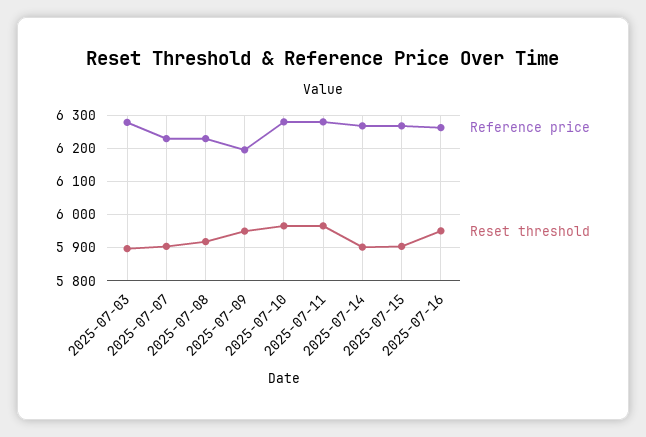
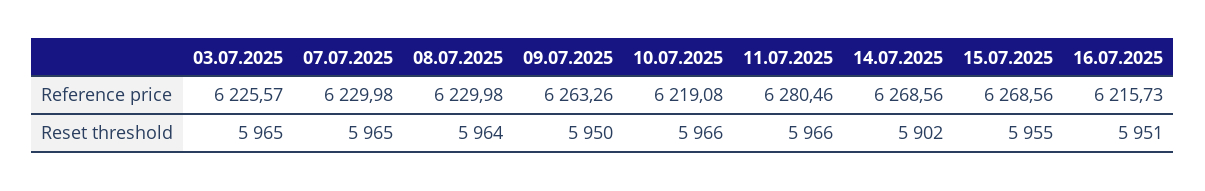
Reference price, 2025-07-03: 6280 -> 6225.57
Reset threshold, 2025-07-03: 5900 -> 5965
Reset threshold, 2025-07-07: 5900 -> 5965
Reset threshold, 2025-07-08: 5920 -> 5964
Reference price, 2025-07-09: 6200 -> 6263.26
Reference price, 2025-07-10: 6280 -> 6219.08
Reset threshold, 2025-07-15: 5900 -> 5955
Reference price, 2025-07-16: 6260 -> 6215.73

